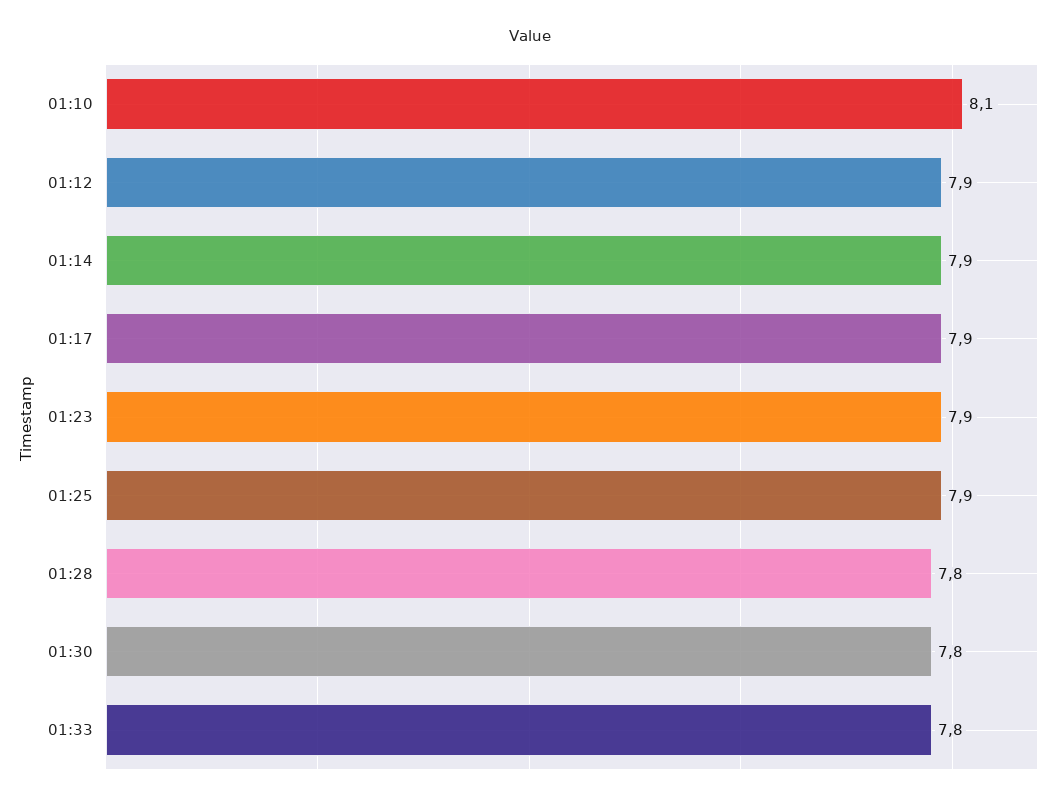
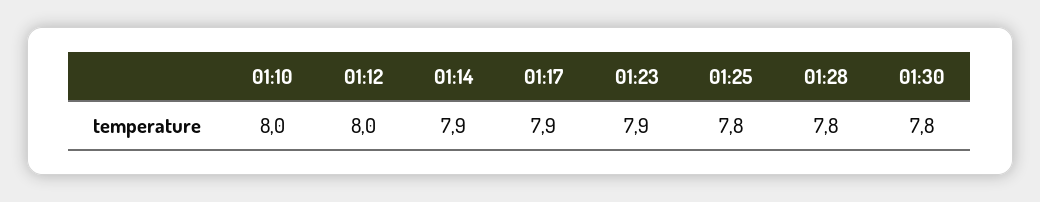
01:10: 8.1 -> 8
01:12: 7.9 -> 8
01:25: 7.9 -> 7.8
01:33: 7.8 -> none

